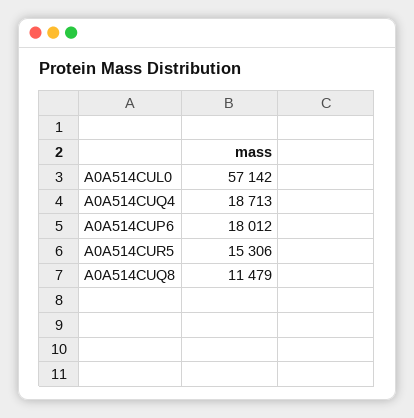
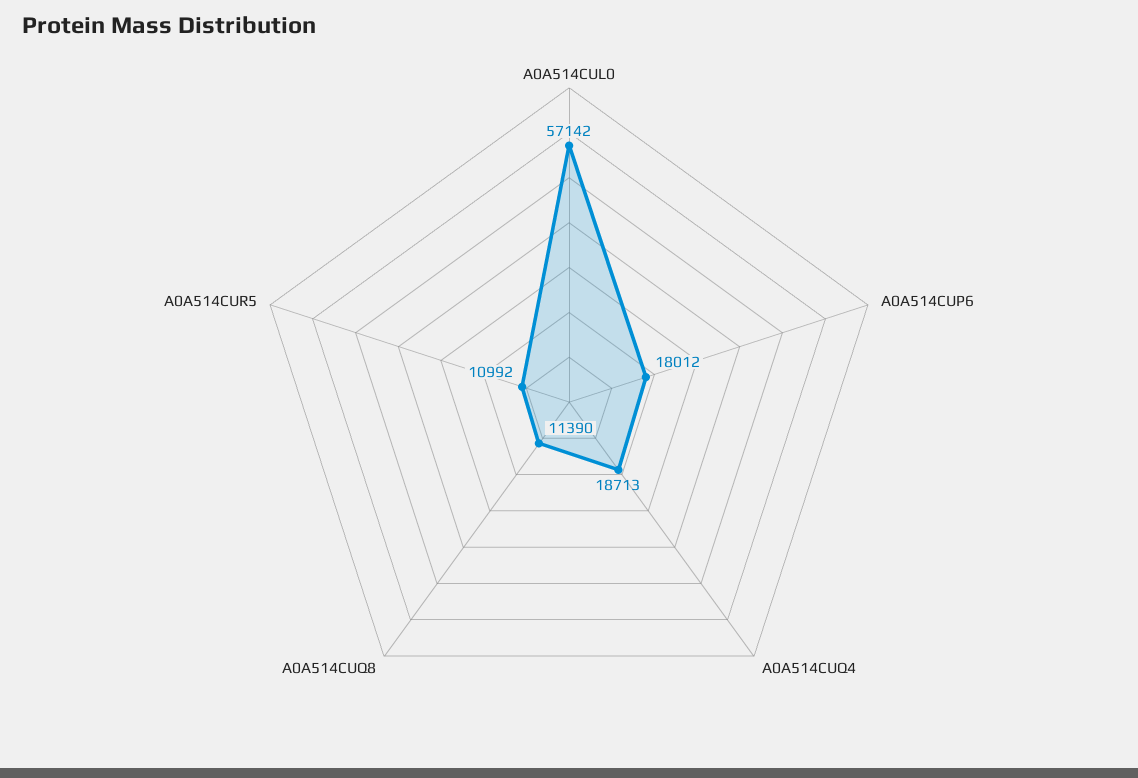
A0A514CUR5: 15306 -> 10992
A0A514CUQ8: 11479 -> 11390

